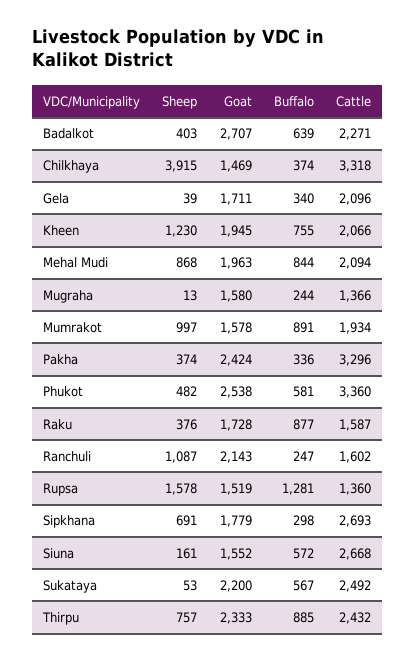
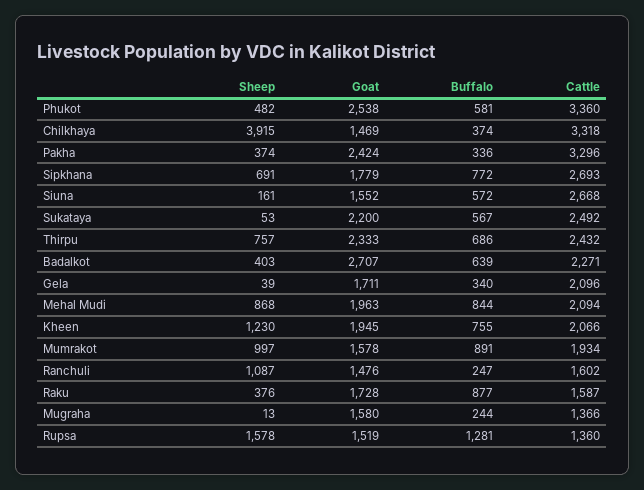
Goat, Ranchuli: 2143 -> 1476
Buffalo, Sipkhana: 298 -> 772
Buffalo, Thirpu: 885 -> 686

